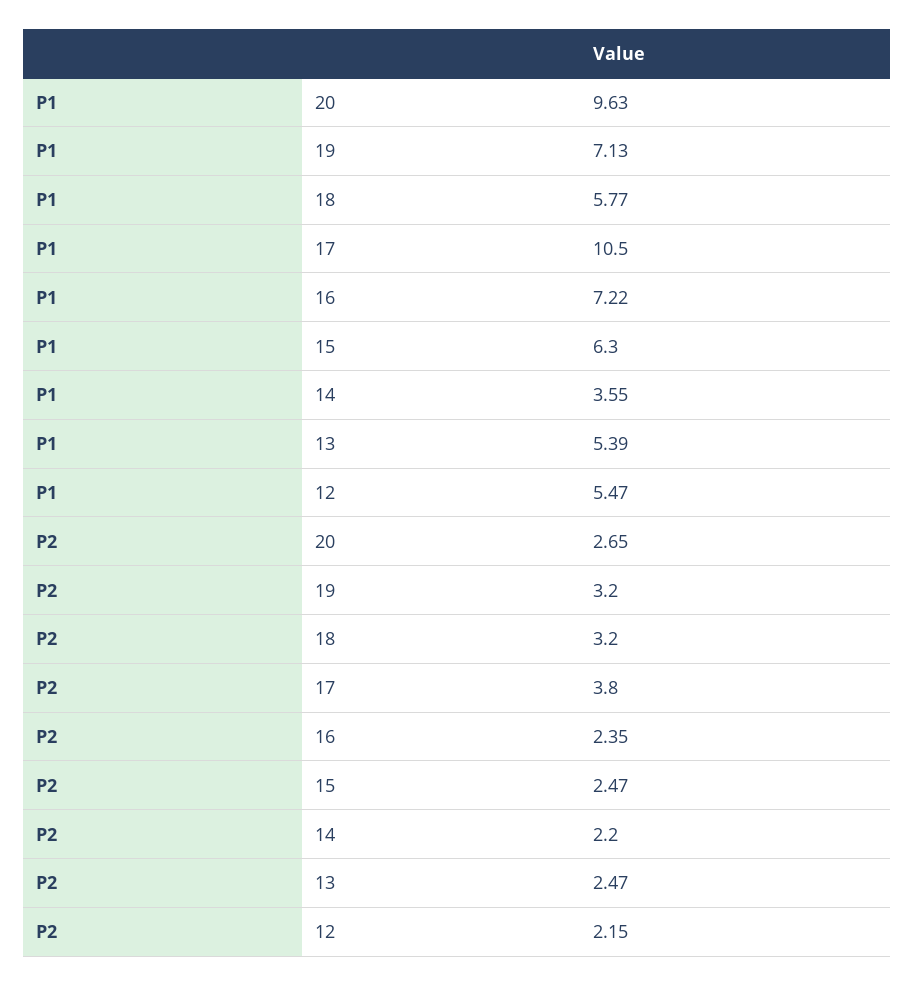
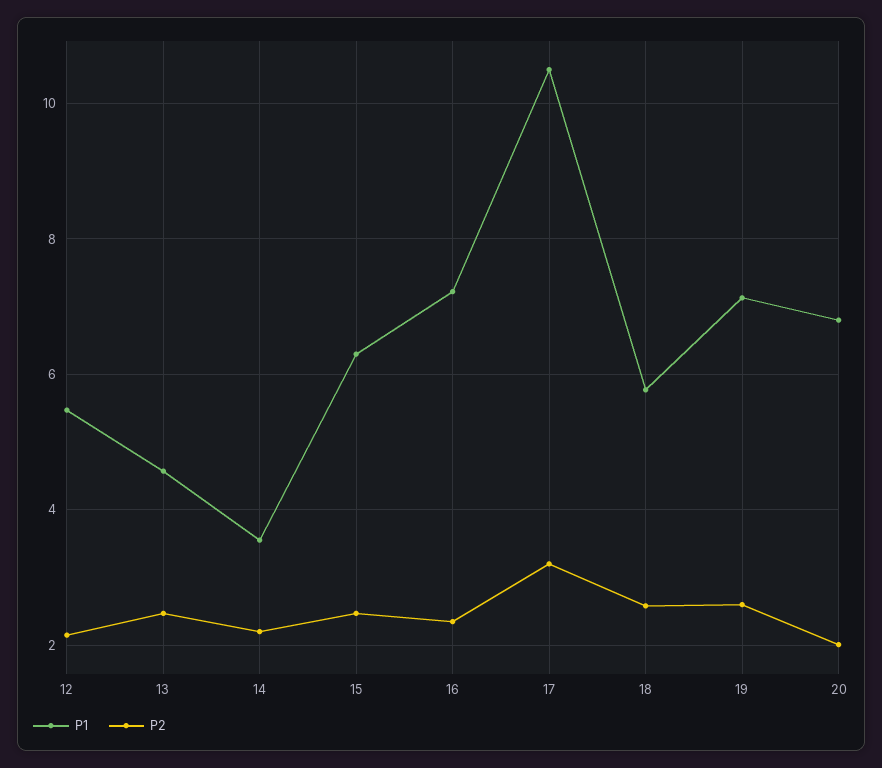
P1, 20: 9.63 -> 6.8
P1, 13: 5.39 -> 4.6
P2, 20: 2.65 -> 2
P2, 19: 3.2 -> 2.6
P2, 18: 3.2 -> 2.6
P2, 17: 3.8 -> 3.2

